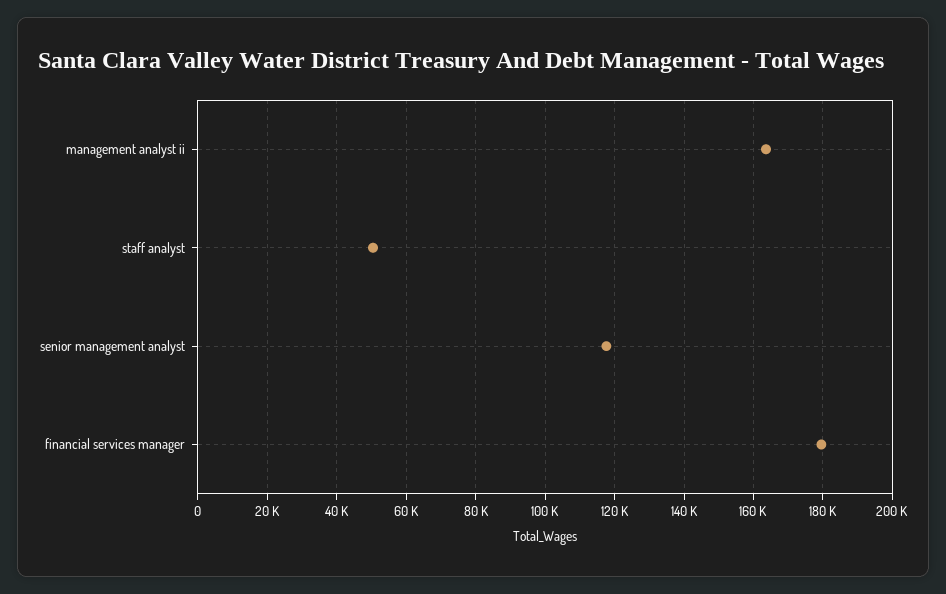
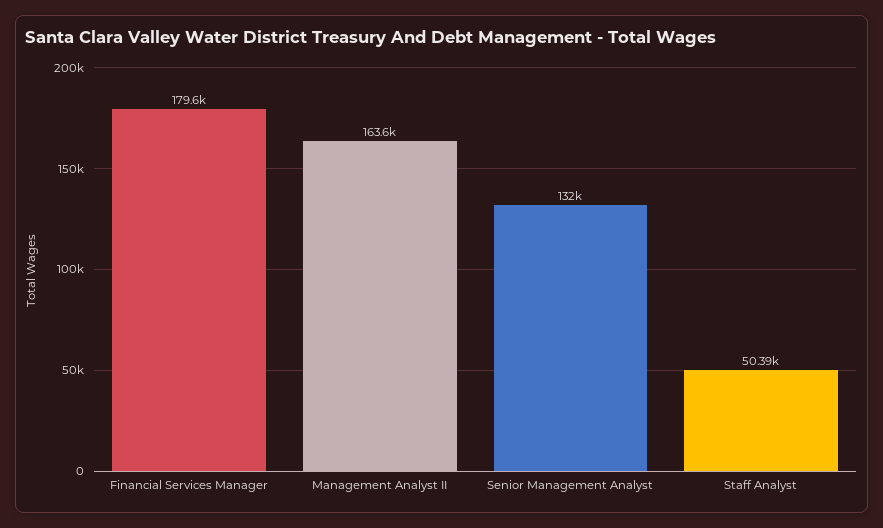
senior management analyst: 118000 -> 132000

